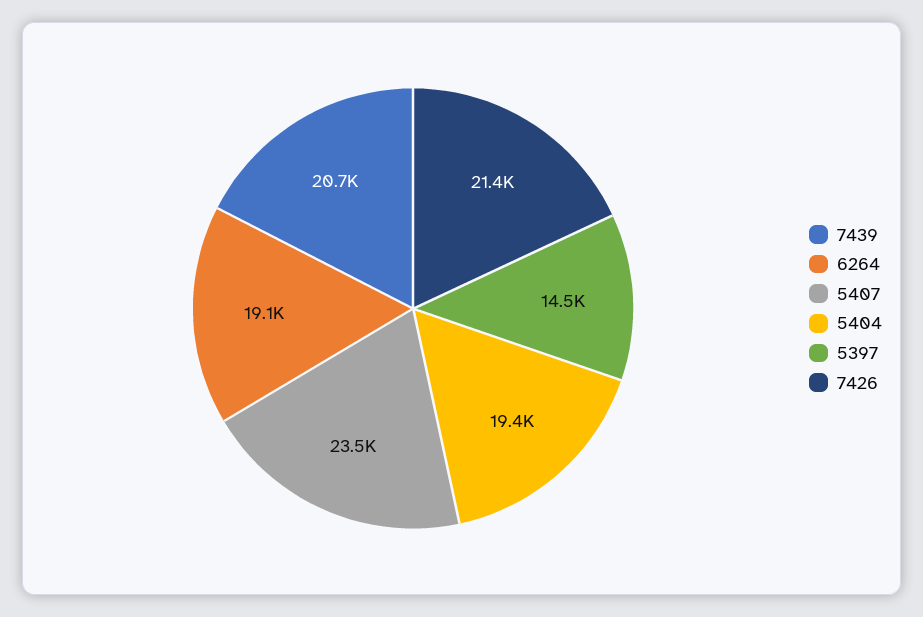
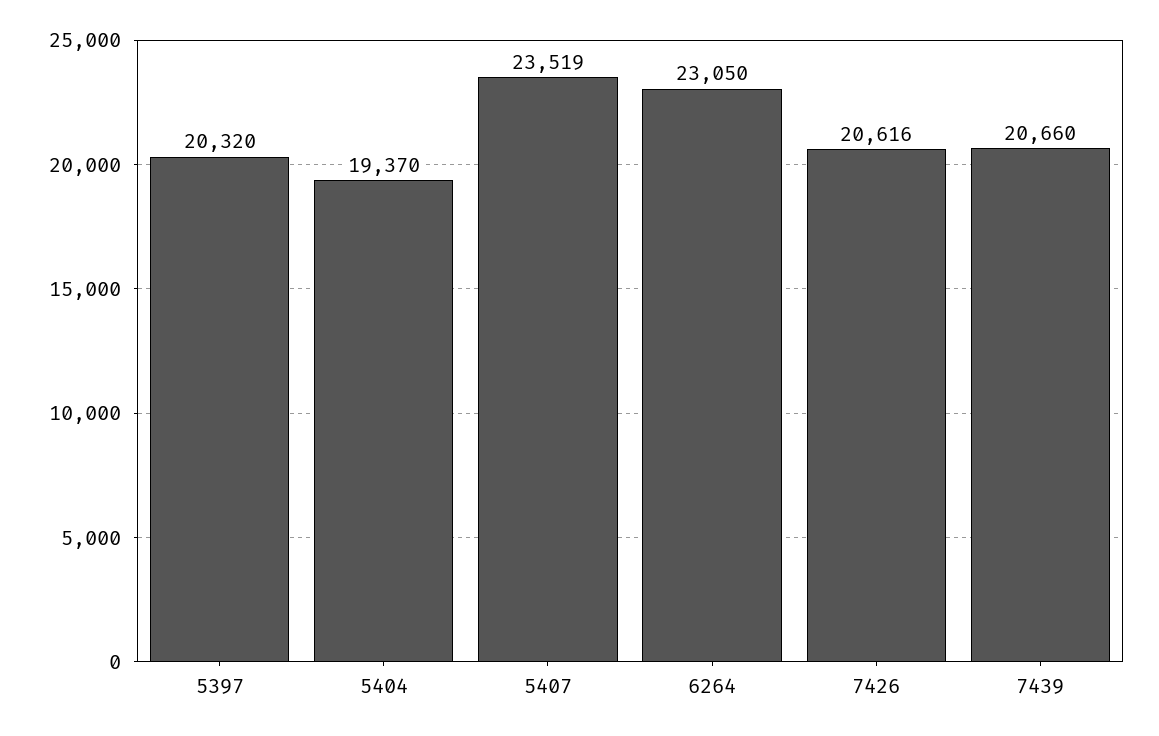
6264: 19100 -> 23050
5397: 14500 -> 20320
7426: 21400 -> 20616

